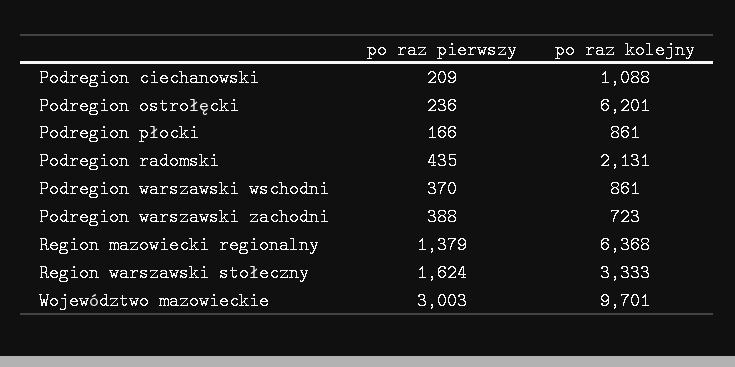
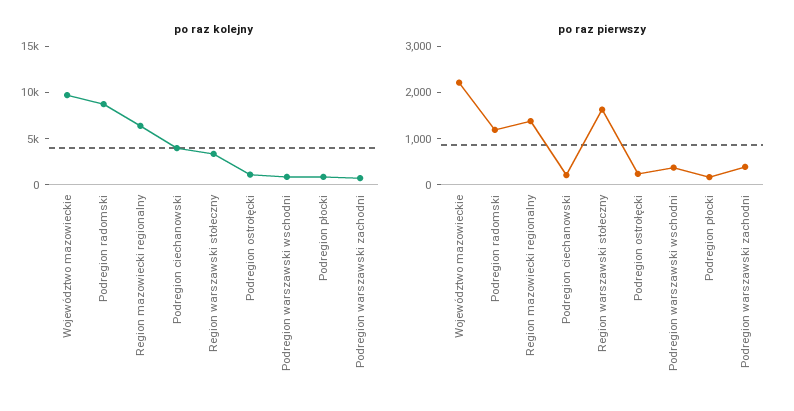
po raz kolejny, Podregion ciechanowski: 1088 -> 4000
po raz kolejny, Podregion ostrołęcki: 6201 -> 1000
po raz pierwszy, Podregion radomski: 435 -> 1200
po raz kolejny, Podregion radomski: 2131 -> 9000
po raz pierwszy, Województwo mazowieckie: 3003 -> 2200

